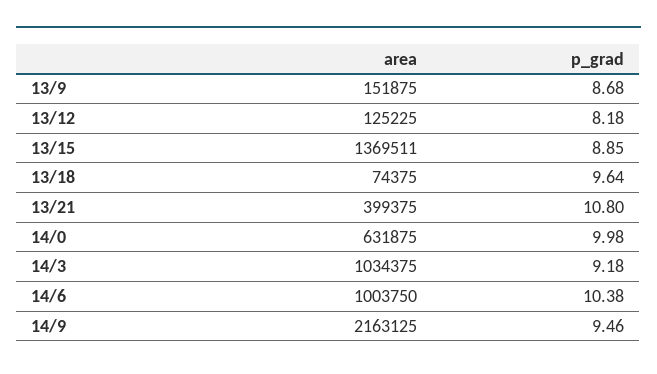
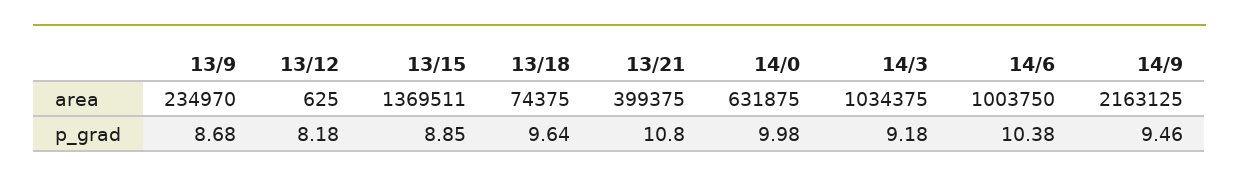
area, 13/9: 151875 -> 234970
area, 13/12: 125225 -> 625

